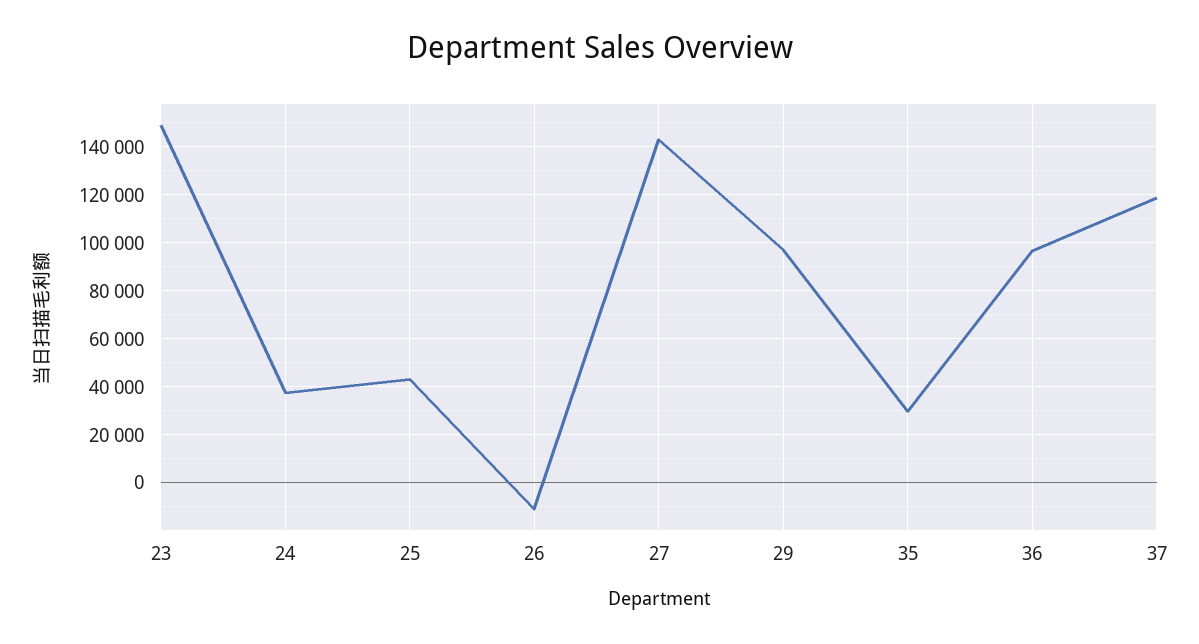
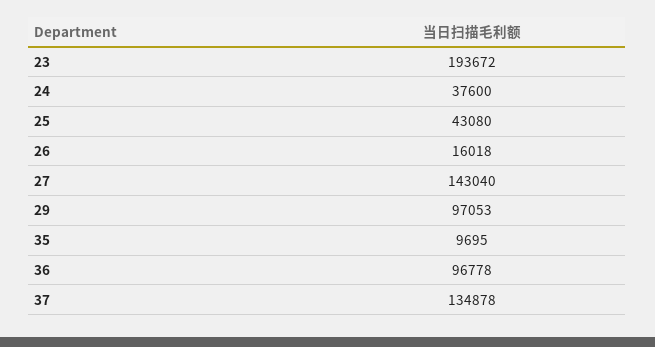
23: 150000 -> 193672
26: -10000 -> 16018
35: 30000 -> 9695
37: 120000 -> 134878

